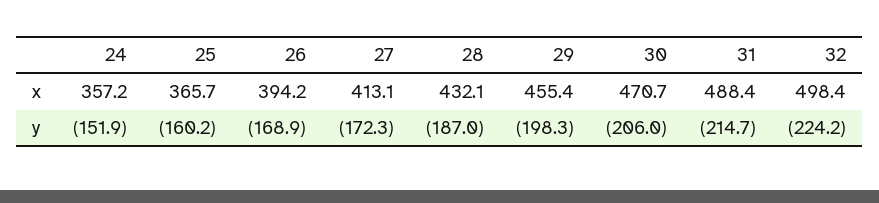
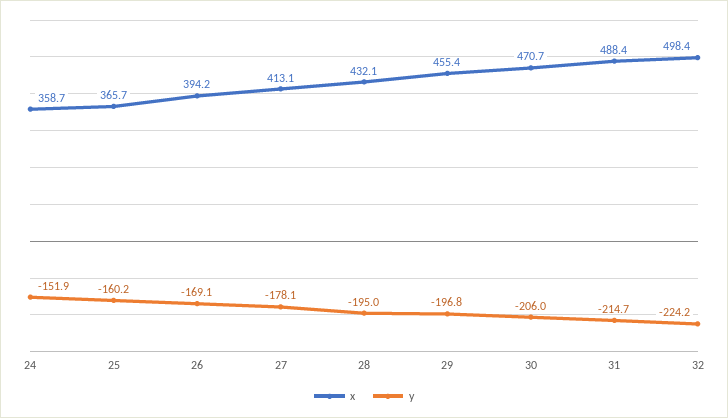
x, 24: 357.2 -> 358.7
y, 26: -168.9 -> -169.1
y, 27: -172.3 -> -178.1
y, 28: -187 -> -195
y, 29: -198.3 -> -196.8

